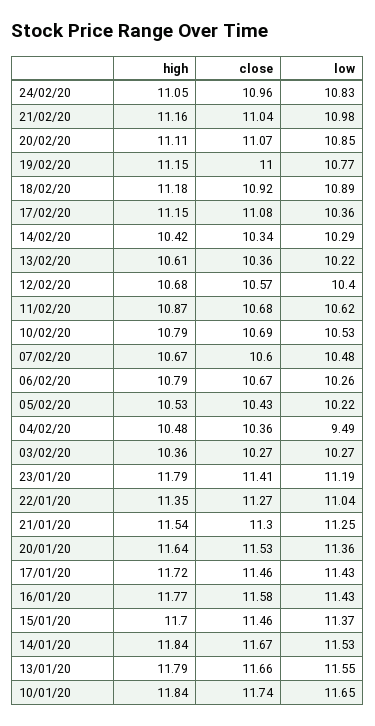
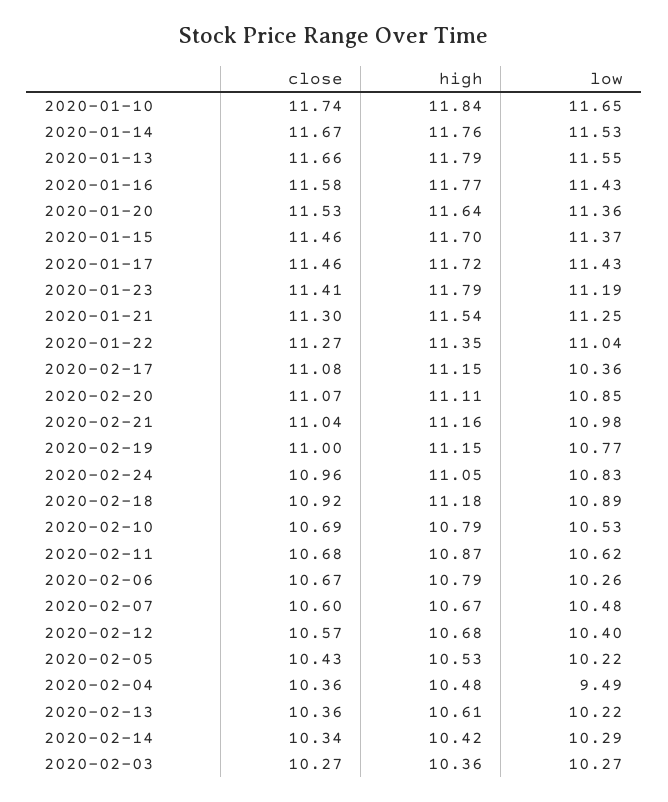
high, 14/01/20: 11.84 -> 11.76

